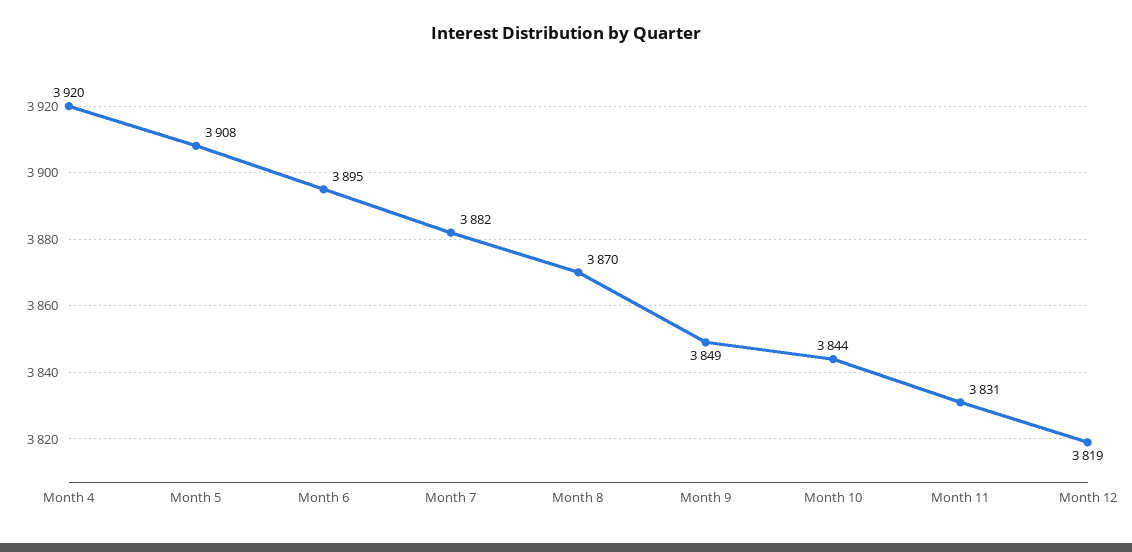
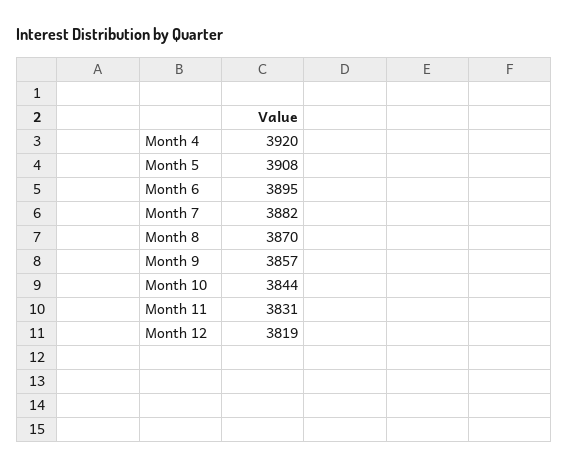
Month 9: 3849 -> 3857

